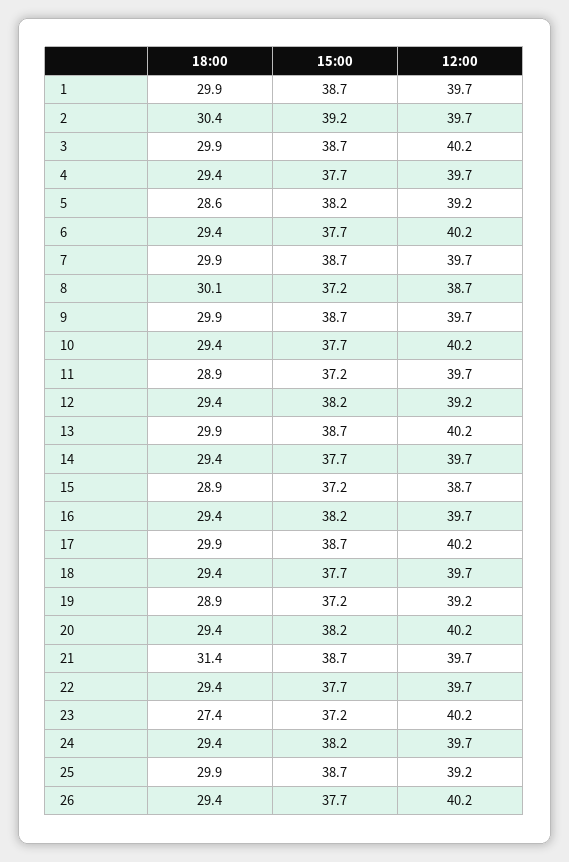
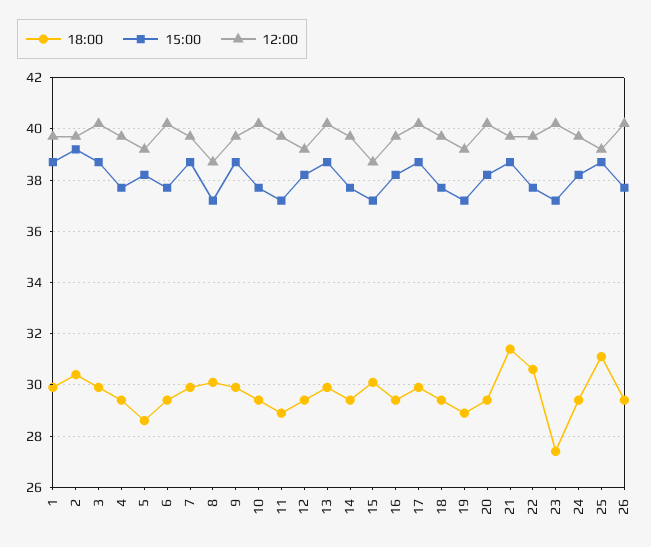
18:00, 15: 28.9 -> 30
18:00, 22: 29.4 -> 30.5
18:00, 25: 29.9 -> 31

